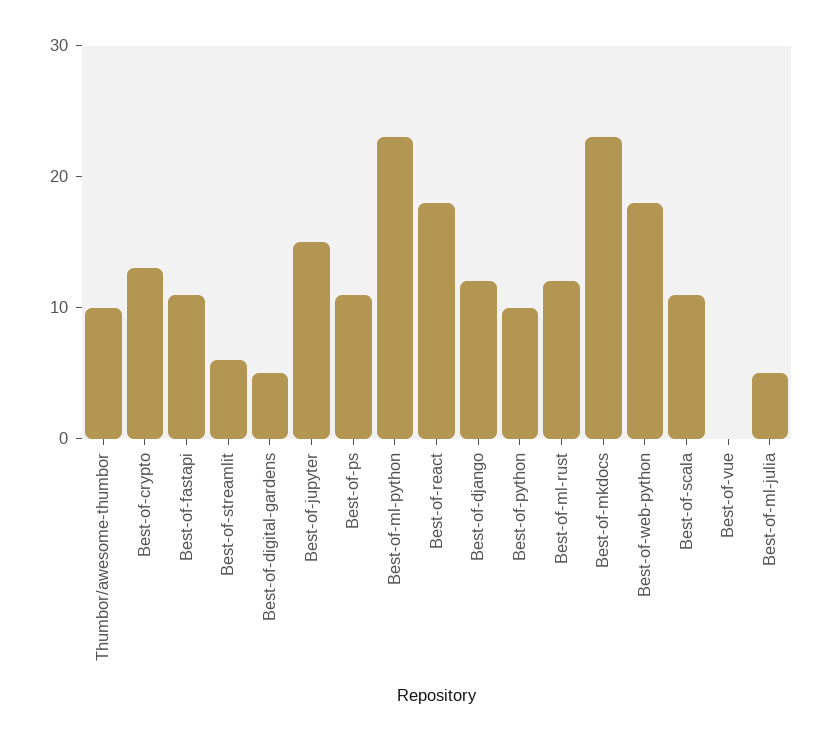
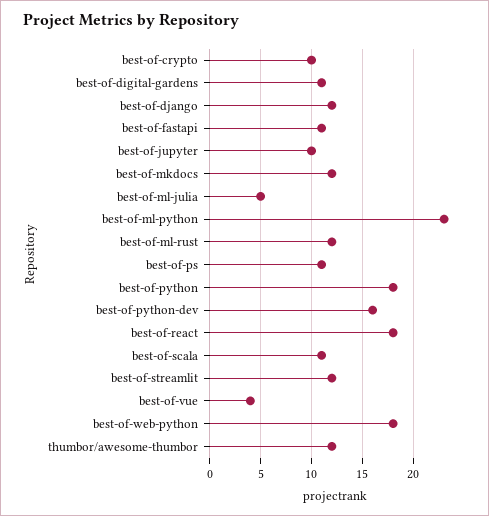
Thumbor/awesome-thumbor: 10 -> 12
Best-of-crypto: 13 -> 10
Best-of-streamlit: 6 -> 12
Best-of-digital-gardens: 5 -> 11
Best-of-jupyter: 15 -> 10
Best-of-python: 10 -> 18
Best-of-mkdocs: 23 -> 12
Best-of-vue: 0 -> 4
best-of-python-dev: none -> 16

